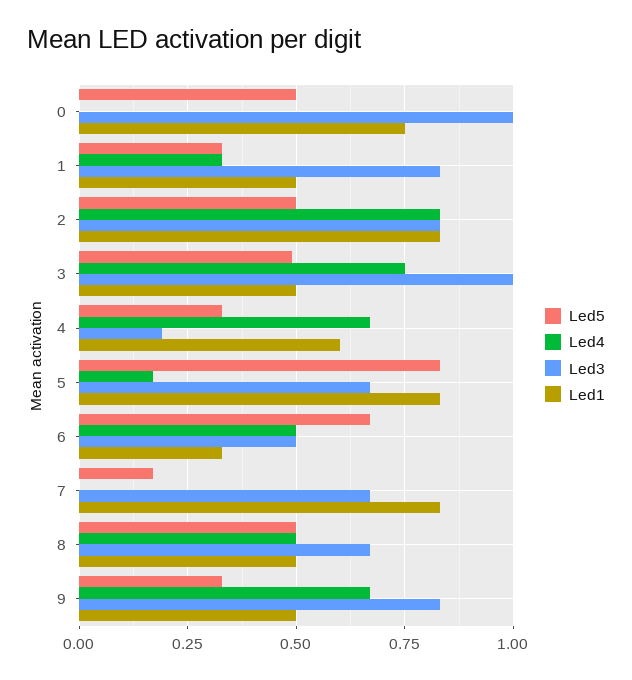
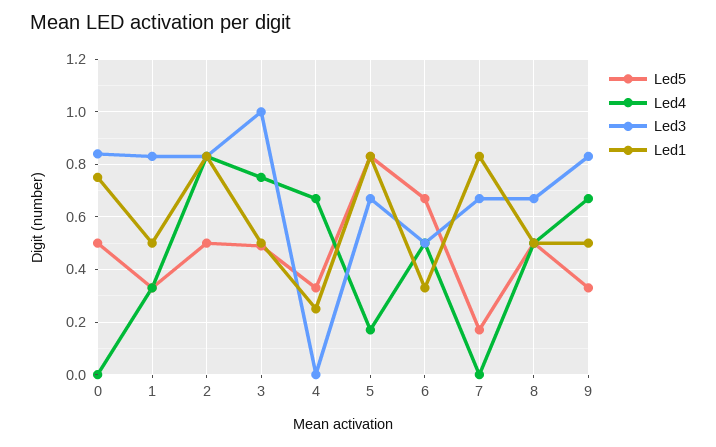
Led3, 0: 1 -> 0.85
Led3, 4: 0.2 -> 0
Led1, 4: 0.6 -> 0.25

